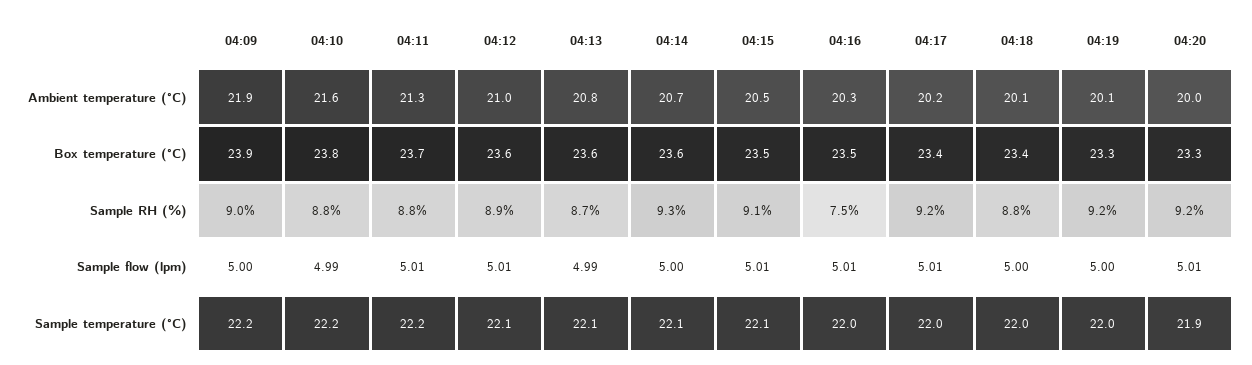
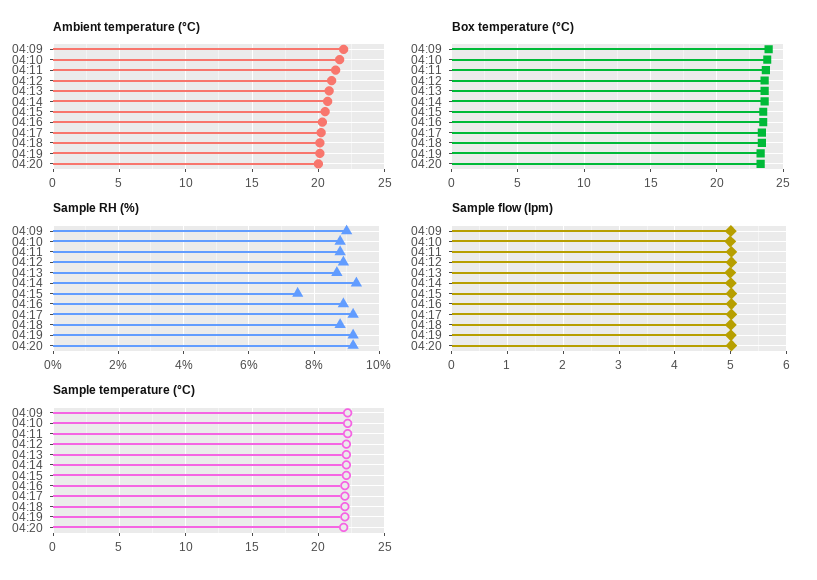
Sample RH (%), 04:15: 9.1 -> 7.5
Sample RH (%), 04:16: 7.5 -> 9

